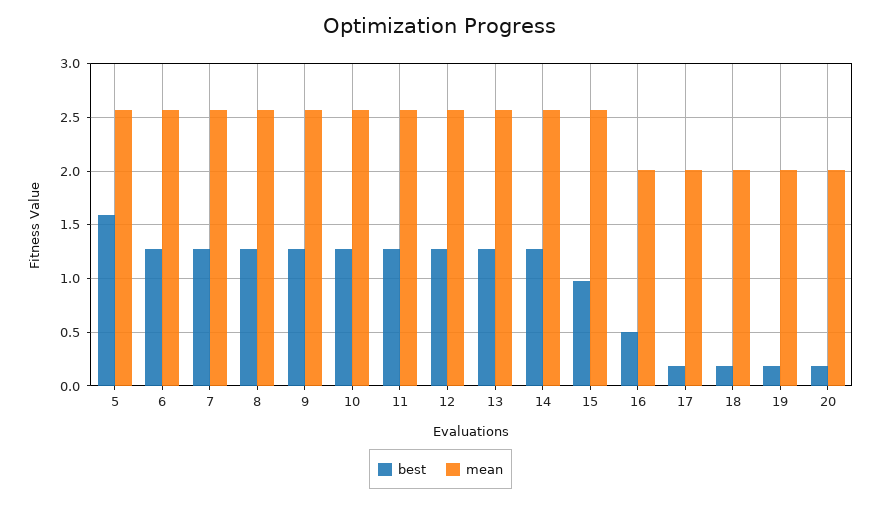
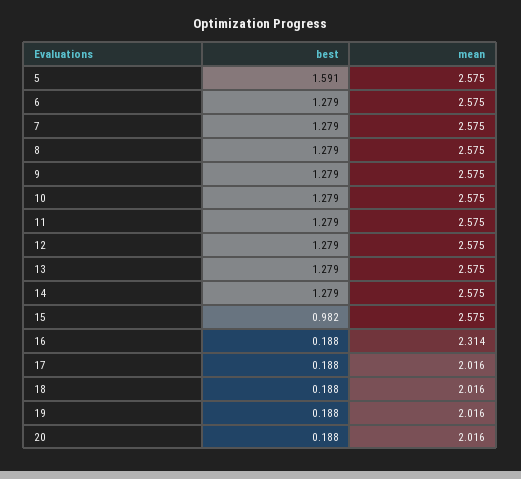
best, 16: 0.5 -> 0.188
mean, 16: 2 -> 2.314

